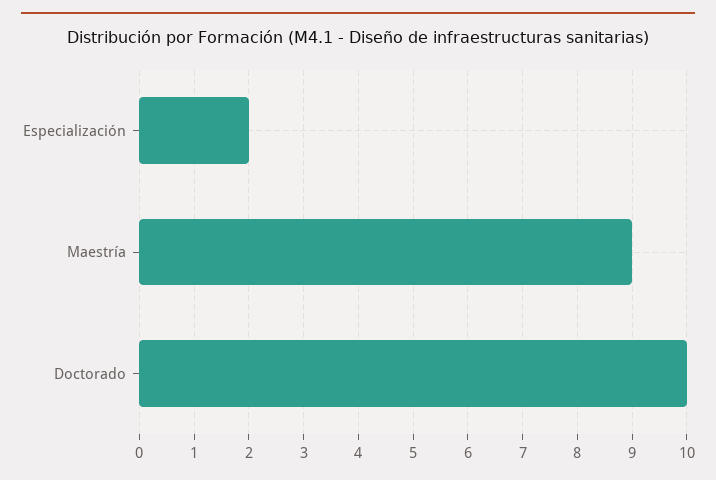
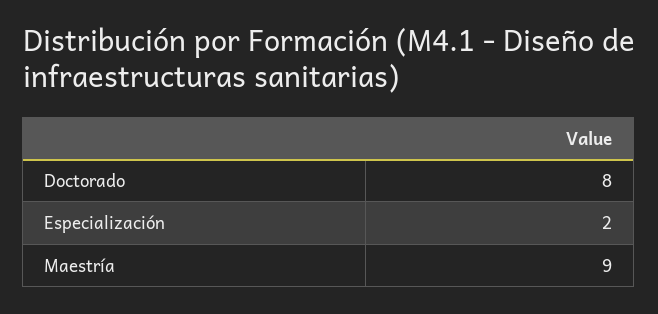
Doctorado: 10 -> 8

